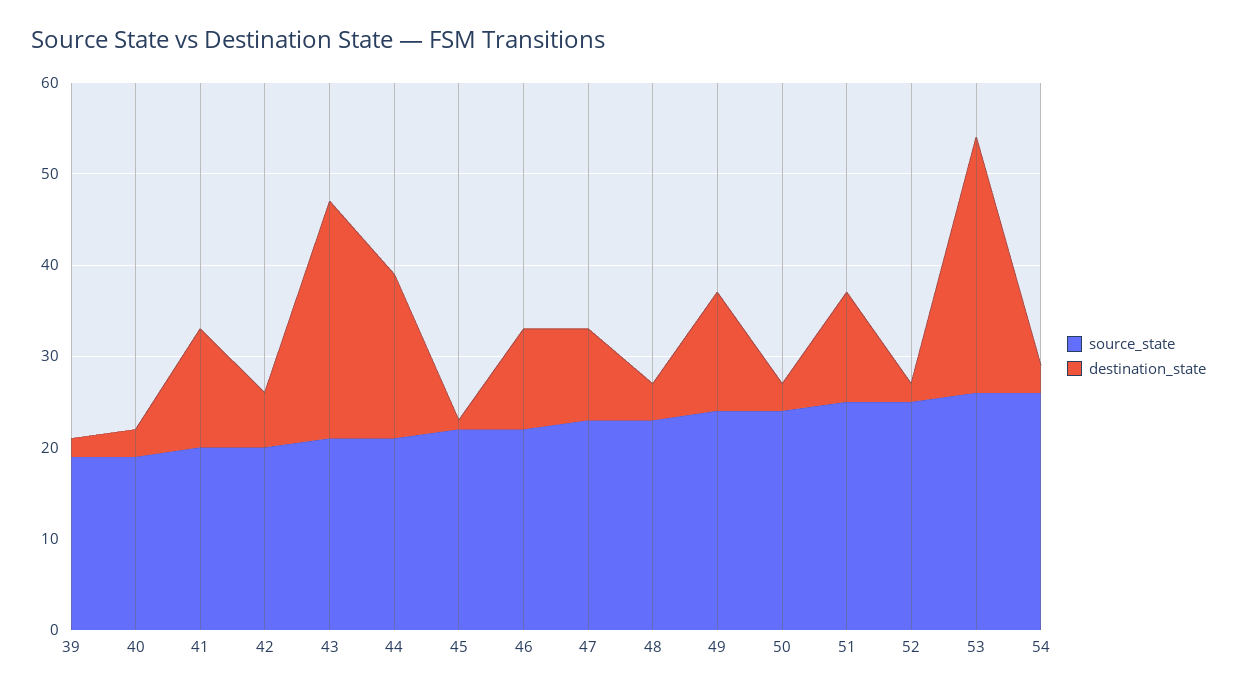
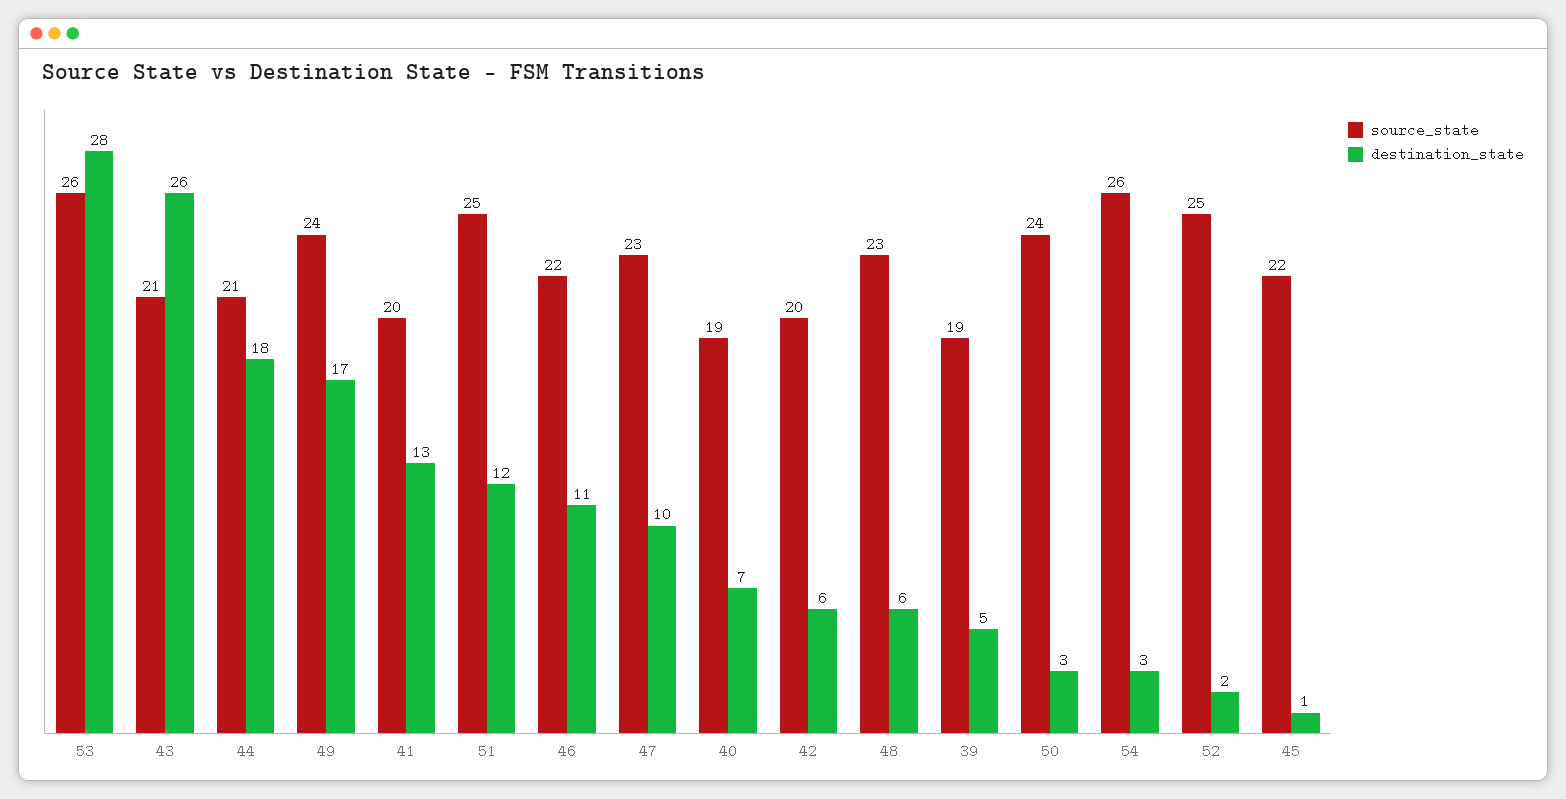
destination_state, 39: 2 -> 5
destination_state, 40: 3 -> 7
destination_state, 48: 4 -> 6
destination_state, 49: 13 -> 17

